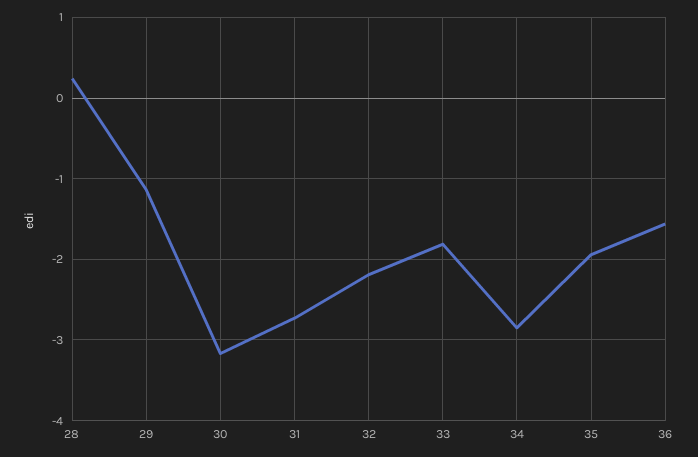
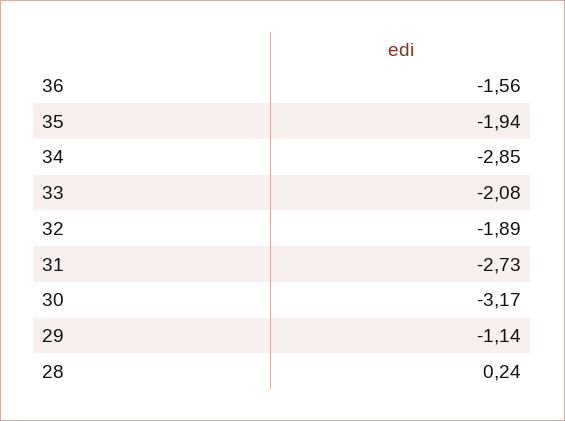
32: -2.2 -> -1.89
33: -1.8 -> -2.08

